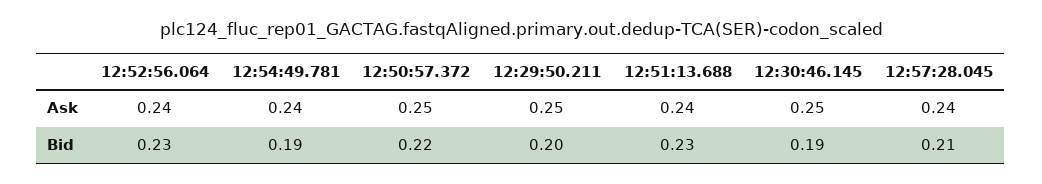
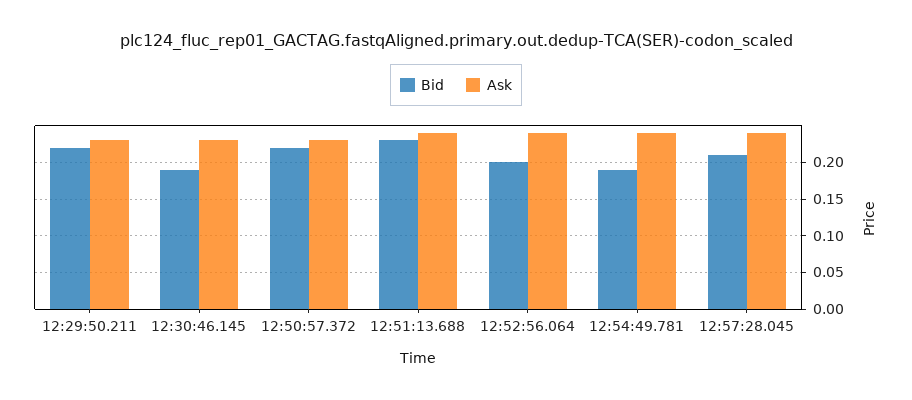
Ask, 12:50:57.372: 0.25 -> 0.23
Ask, 12:29:50.211: 0.25 -> 0.23
Ask, 12:30:46.145: 0.25 -> 0.23
Bid, 12:52:56.064: 0.23 -> 0.2
Bid, 12:29:50.211: 0.2 -> 0.22

